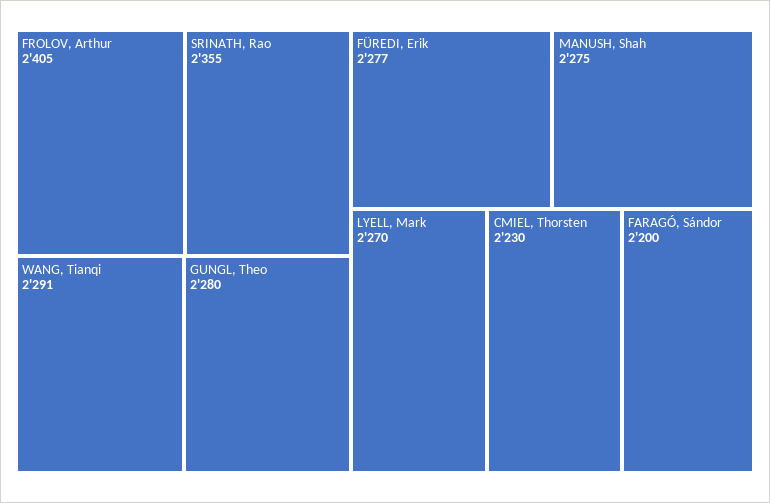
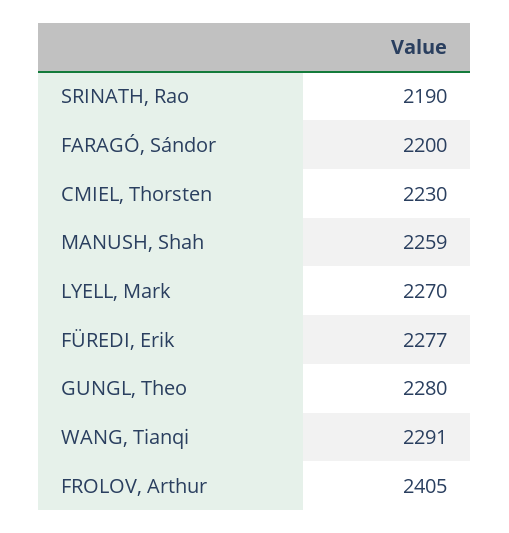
SRINATH, Rao: 2355 -> 2190
MANUSH, Shah: 2275 -> 2259

